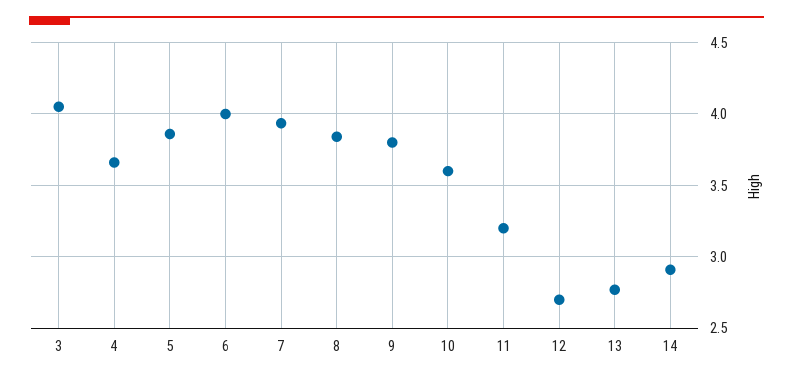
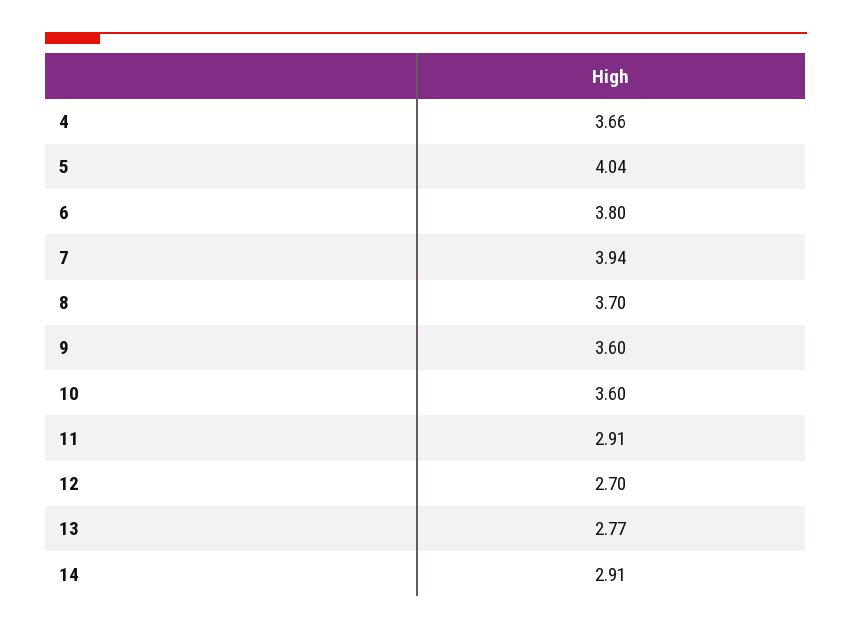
3: 4.05 -> none
5: 3.85 -> 4.04
6: 4 -> 3.8
8: 3.85 -> 3.7
9: 3.8 -> 3.6
11: 3.2 -> 2.91

